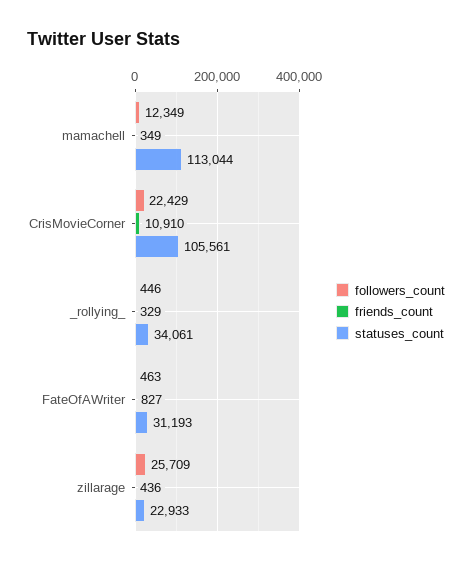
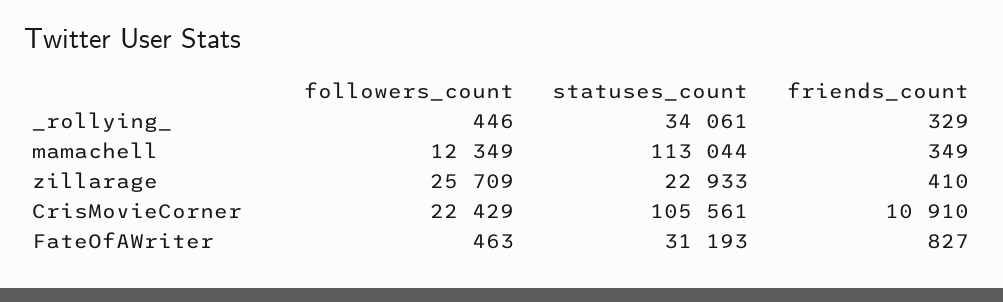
friends_count, zillarage: 436 -> 410

